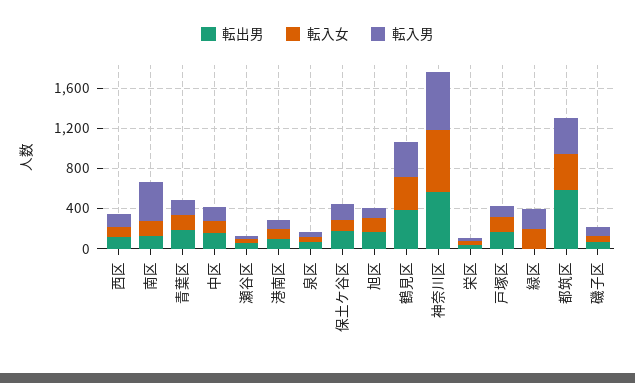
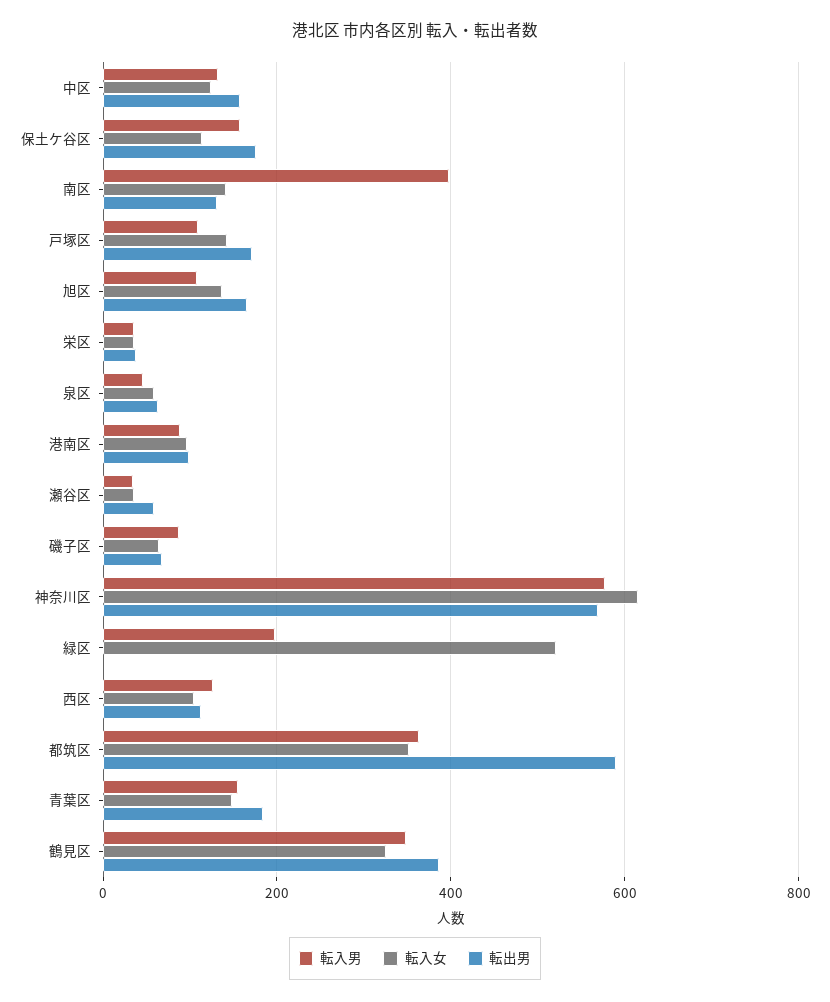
転入女, 緑区: 200 -> 520

